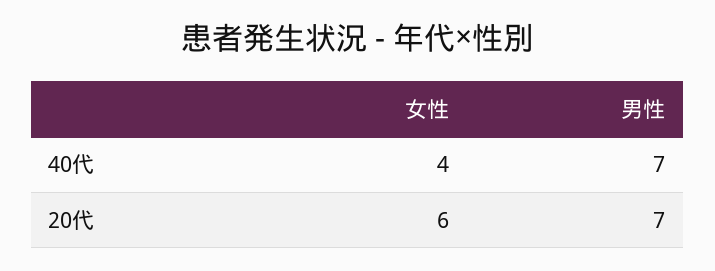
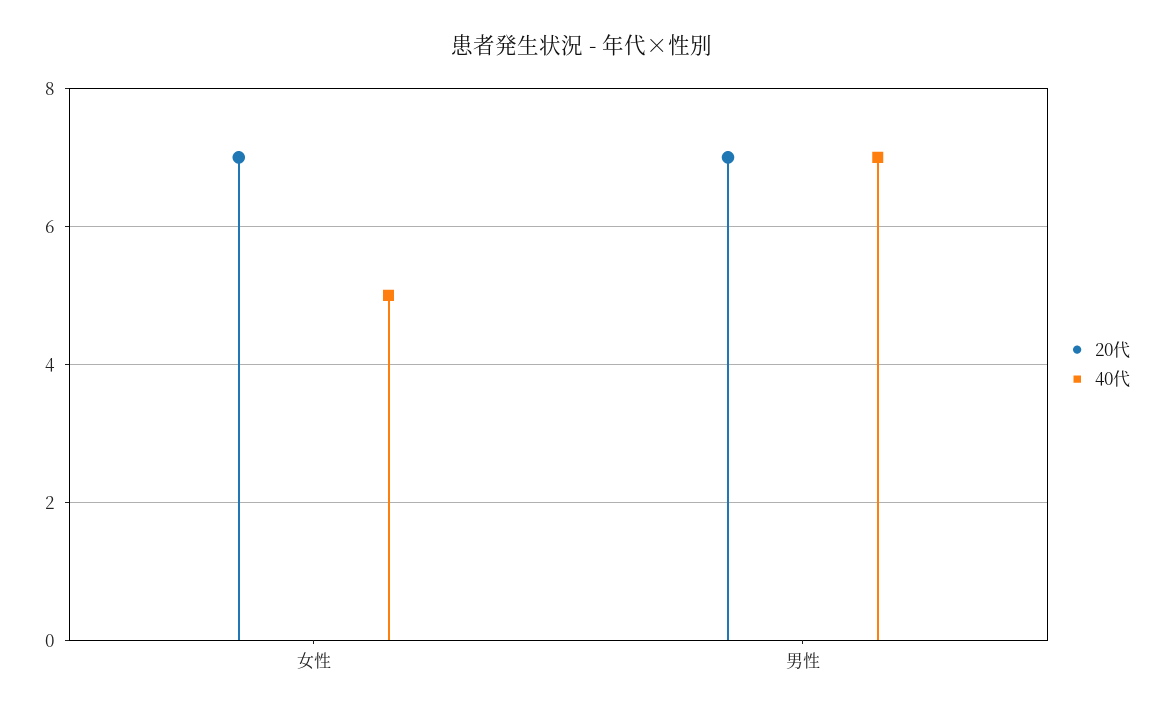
40代, 女性: 4 -> 5
20代, 女性: 6 -> 7

